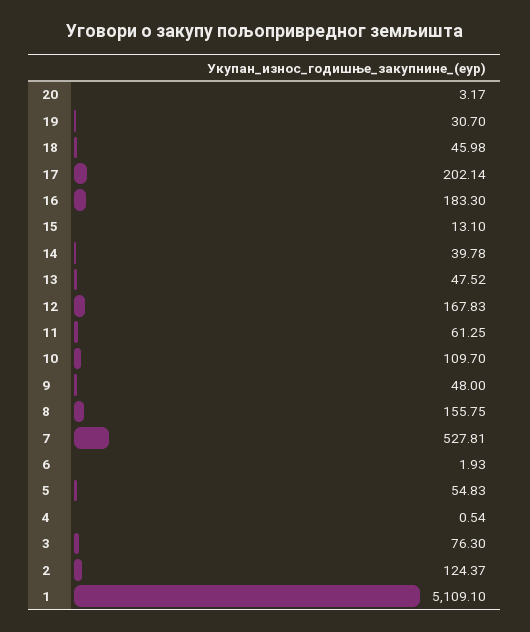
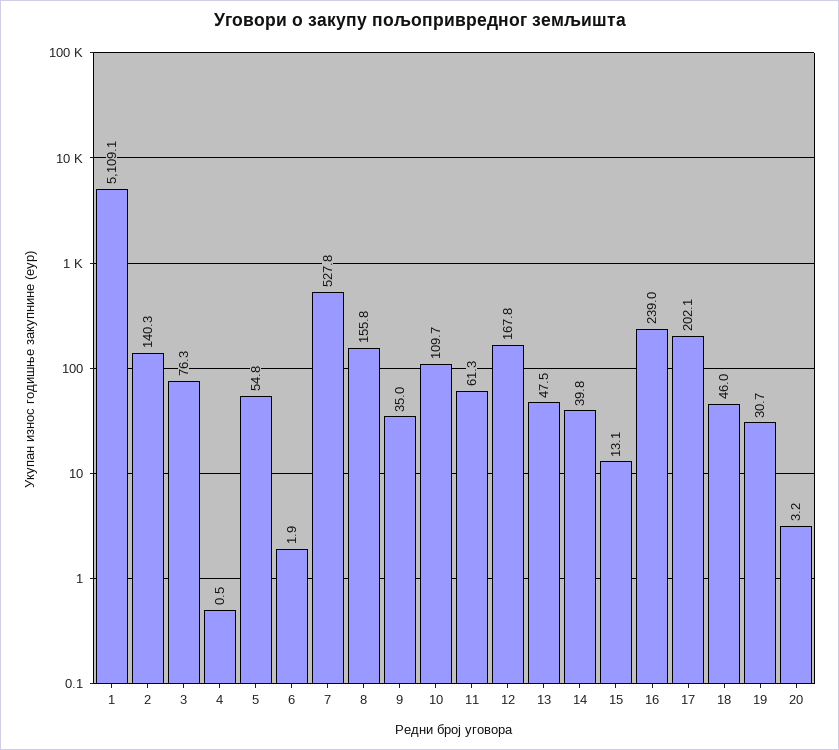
16: 183.3 -> 239
9: 48 -> 35
2: 124.37 -> 140.3

